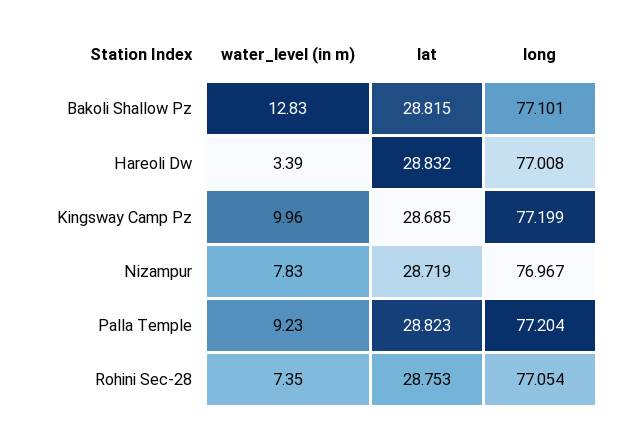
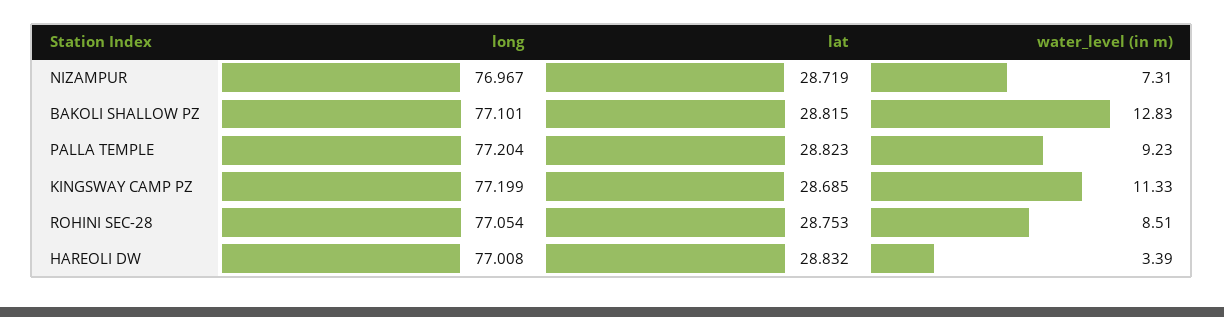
water_level (in m), Kingsway Camp Pz: 9.96 -> 11.33
water_level (in m), Nizampur: 7.83 -> 7.31
water_level (in m), Rohini Sec-28: 7.35 -> 8.51

